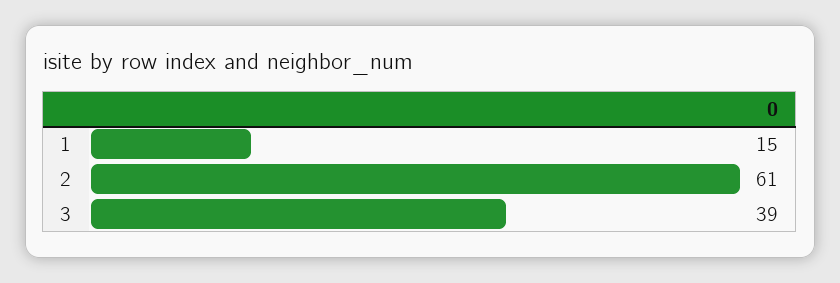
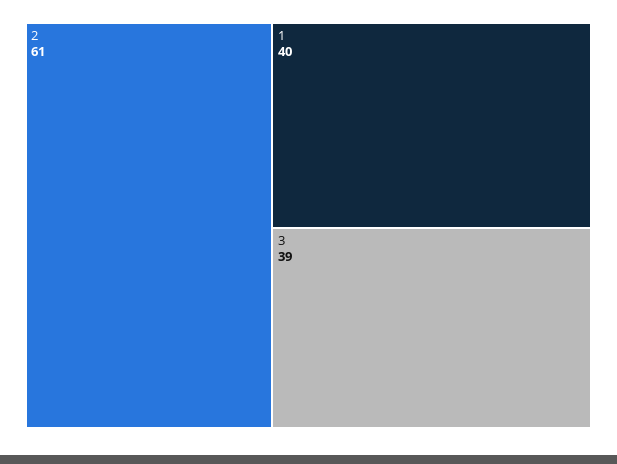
1: 15 -> 40

